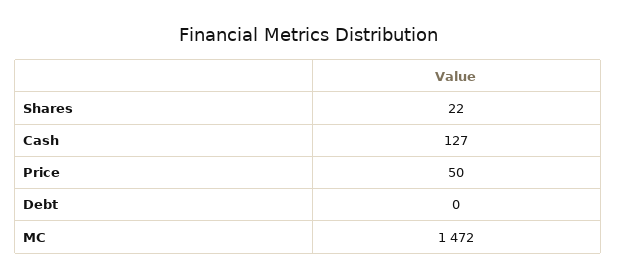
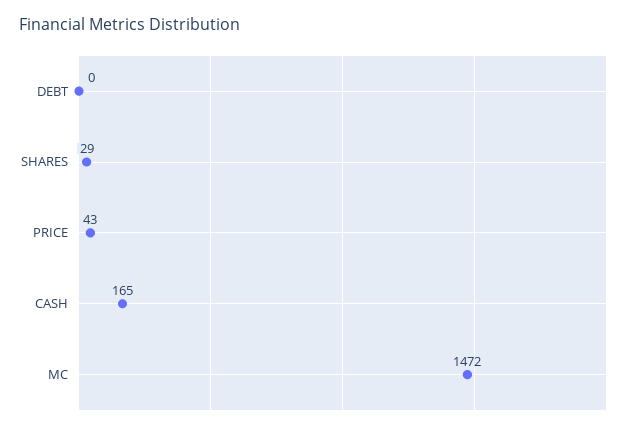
Shares: 22 -> 29
Cash: 127 -> 165
Price: 50 -> 43

